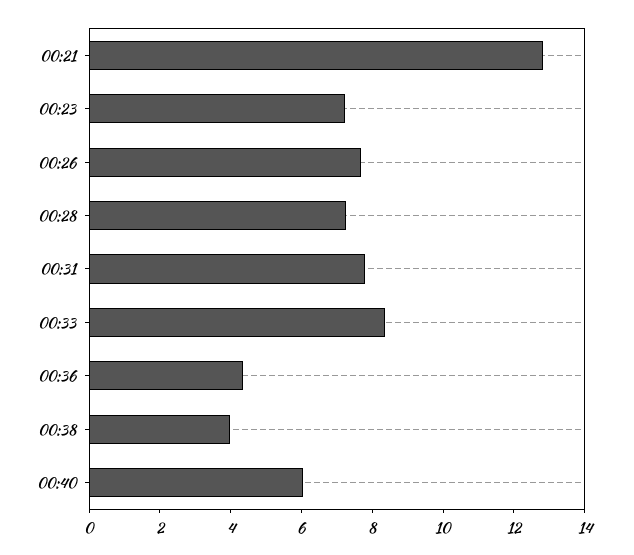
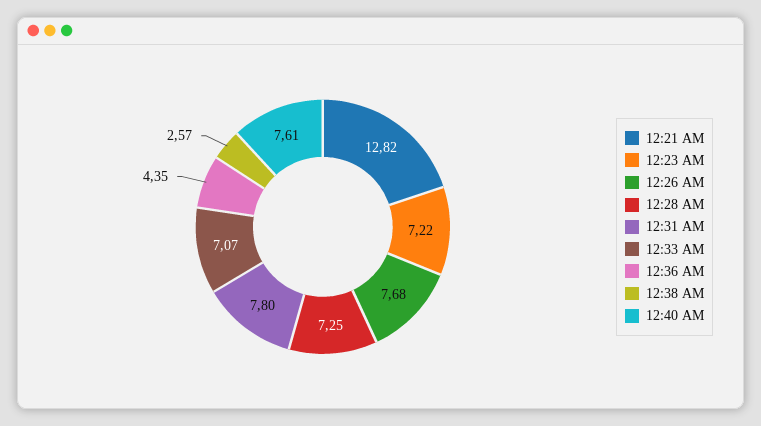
00:33: 8.5 -> 7.07
00:38: 4 -> 2.57
00:40: 6 -> 7.61

